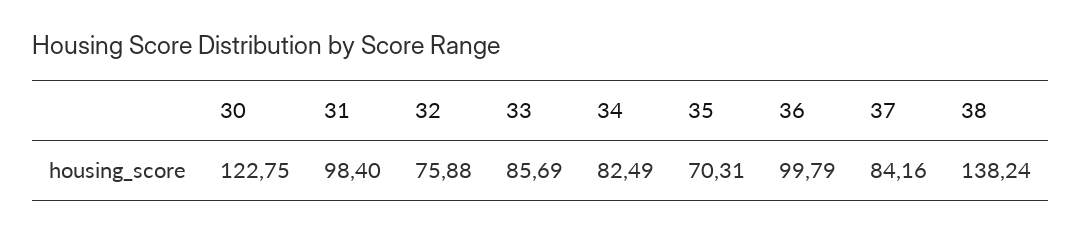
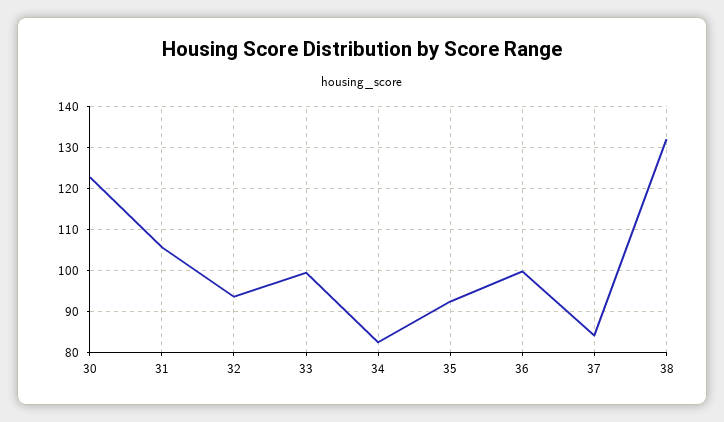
31: 98.4 -> 106
32: 75.88 -> 94
33: 85.69 -> 100
35: 70.31 -> 92
38: 138.24 -> 132

